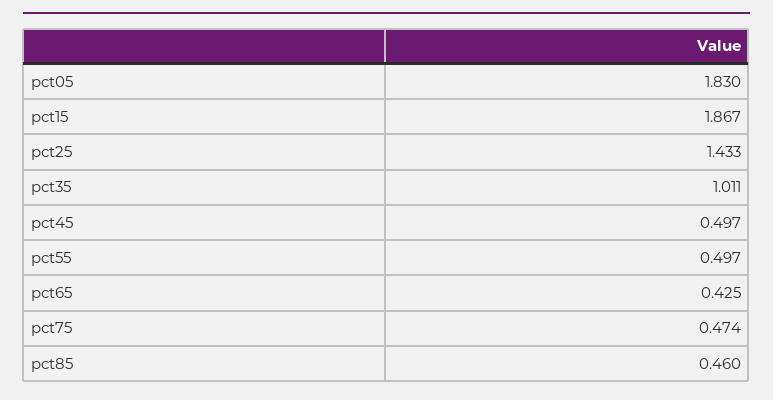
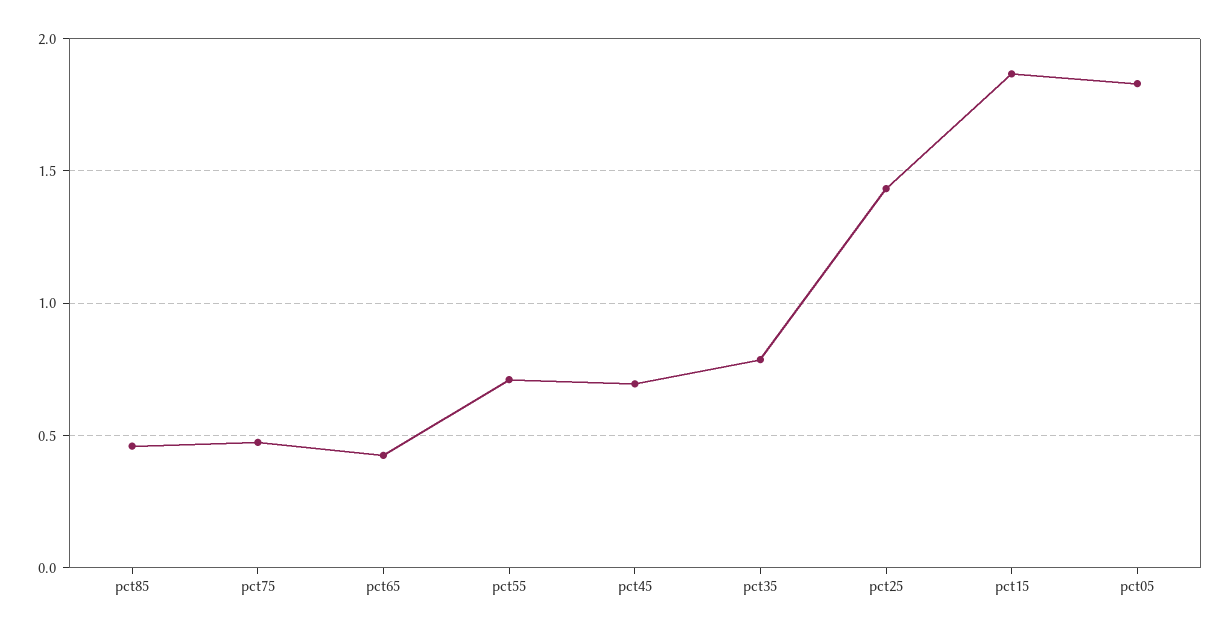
pct35: 1.011 -> 0.8
pct45: 0.497 -> 0.7
pct55: 0.497 -> 0.7

